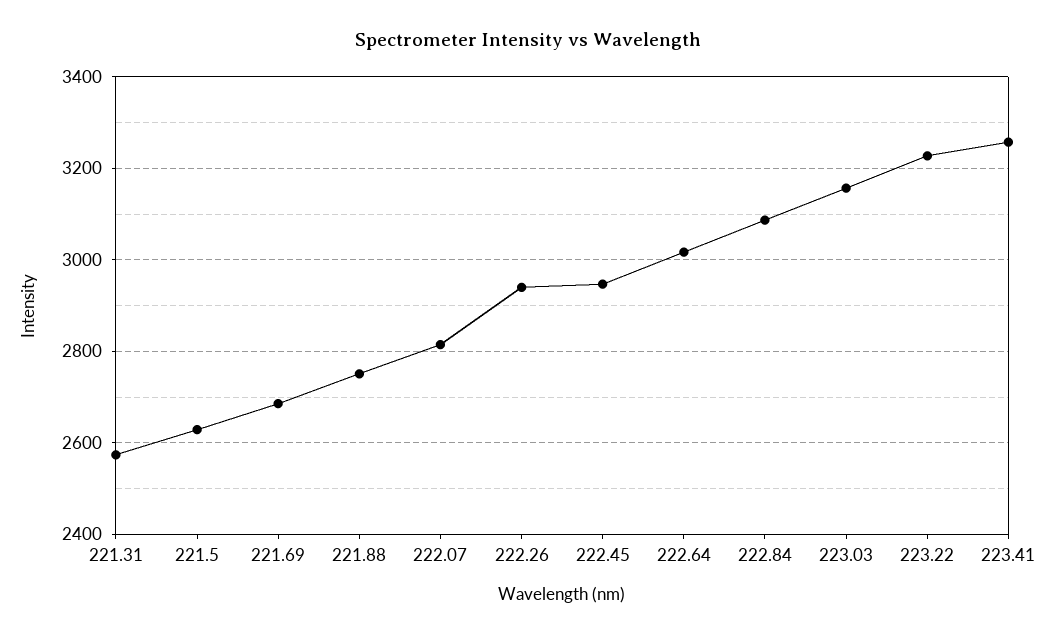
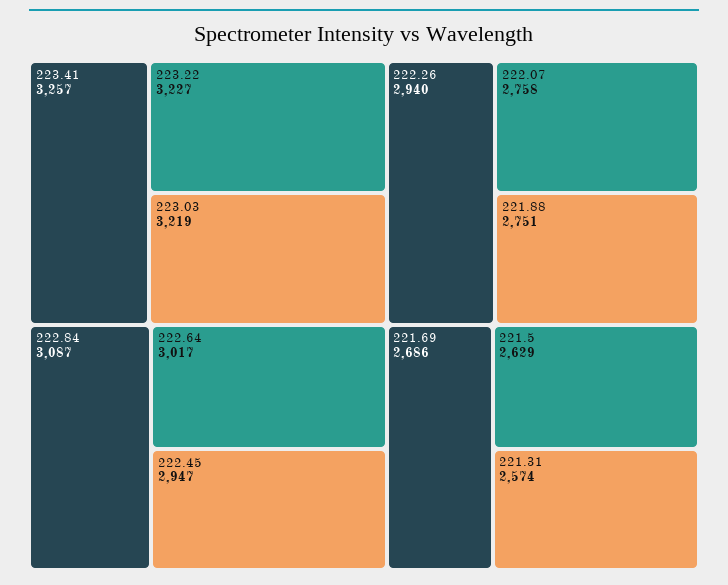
222.07: 2820 -> 2758
223.03: 3160 -> 3219

